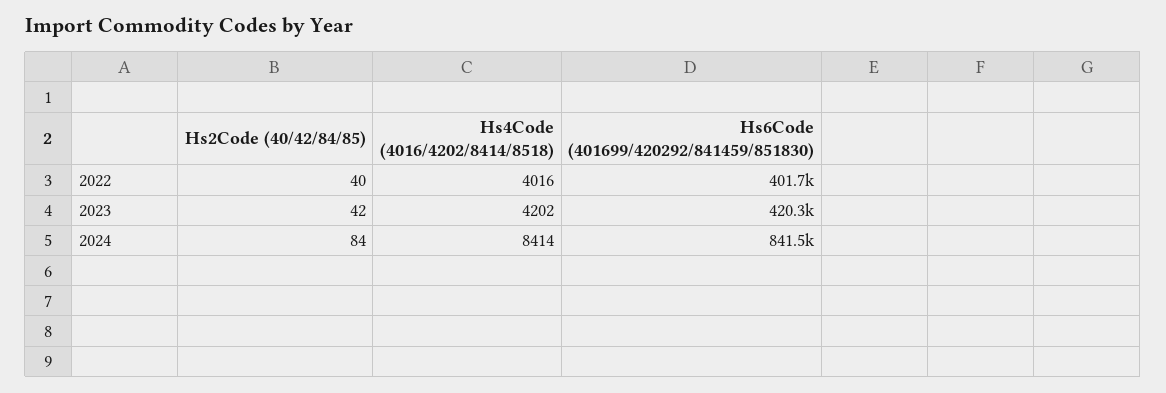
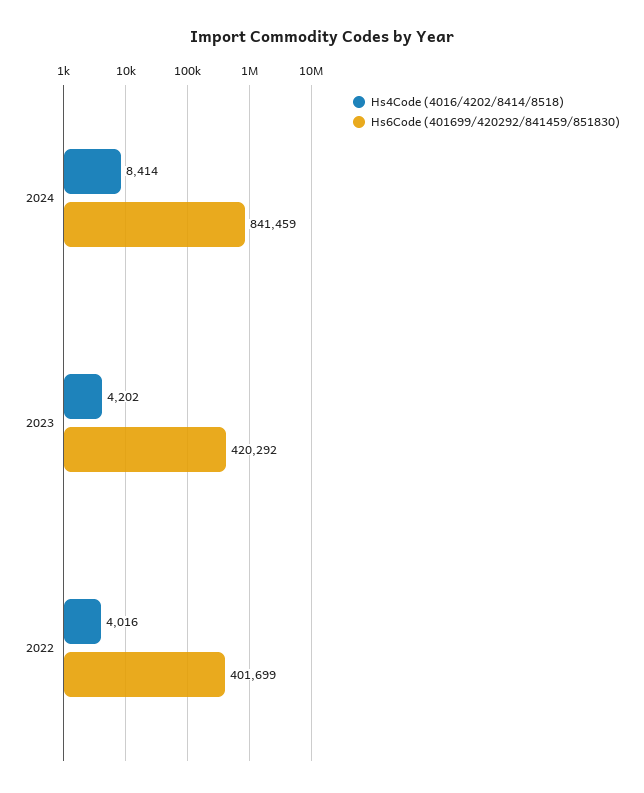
Hs2Code (40/42/84/85), 2022: 40 -> none
Hs2Code (40/42/84/85), 2023: 42 -> none
Hs2Code (40/42/84/85), 2024: 84 -> none

